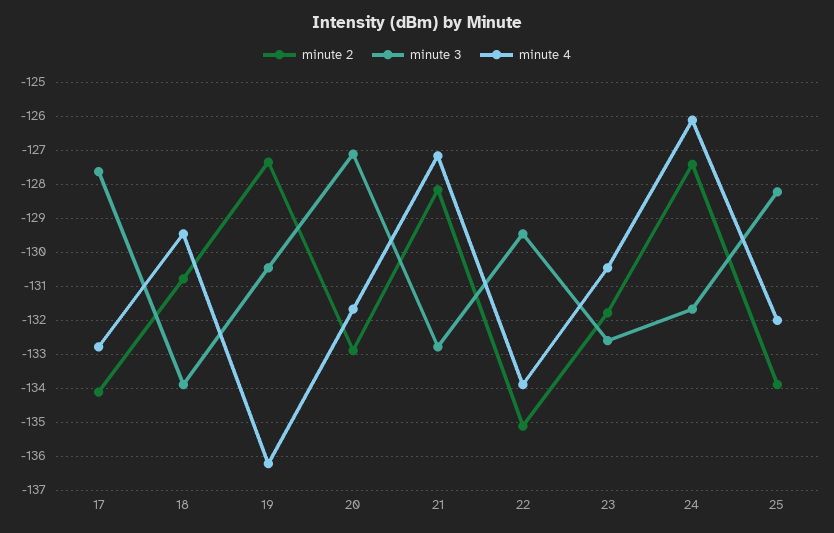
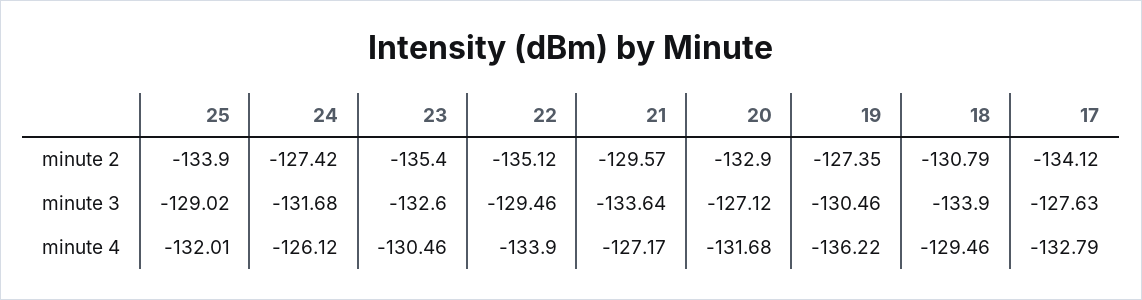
minute 2, 21: -128.2 -> -129.57
minute 3, 21: -132.8 -> -133.64
minute 2, 23: -131.8 -> -135.4
minute 3, 25: -128.2 -> -129.02

